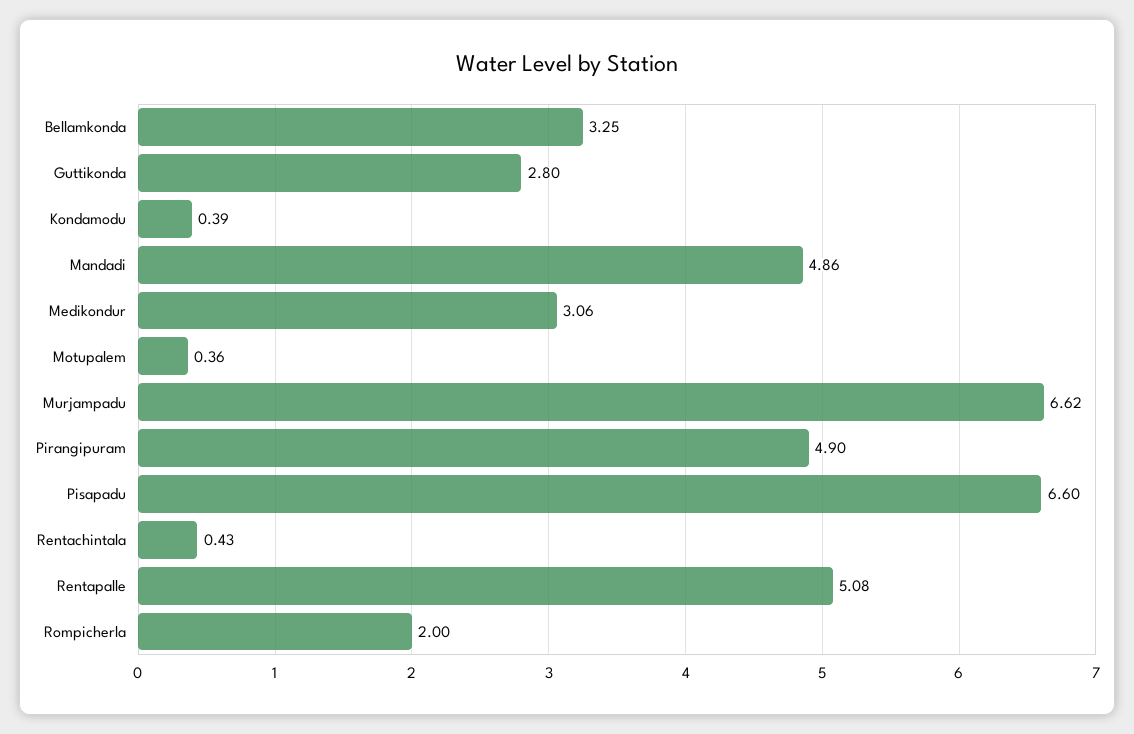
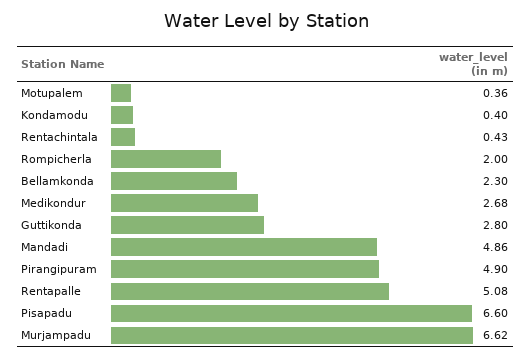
Bellamkonda: 3.25 -> 2.3
Kondamodu: 0.39 -> 0.4
Medikondur: 3.06 -> 2.68

